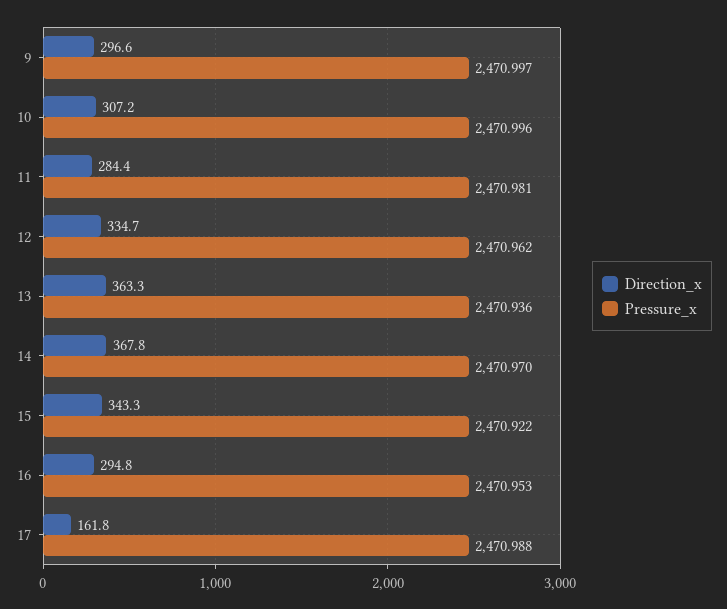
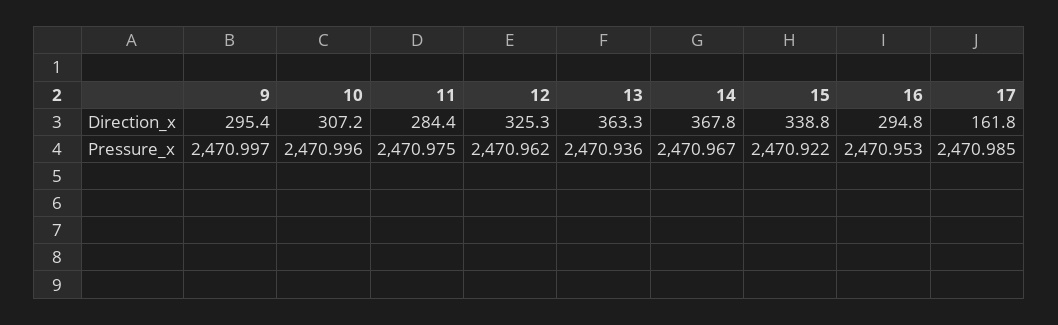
Direction_x, 9: 296.6 -> 295.4
Pressure_x, 11: 2470.981 -> 2470.975
Direction_x, 12: 334.7 -> 325.3
Pressure_x, 14: 2470.97 -> 2470.967
Direction_x, 15: 343.3 -> 338.8
Pressure_x, 17: 2470.988 -> 2470.985

